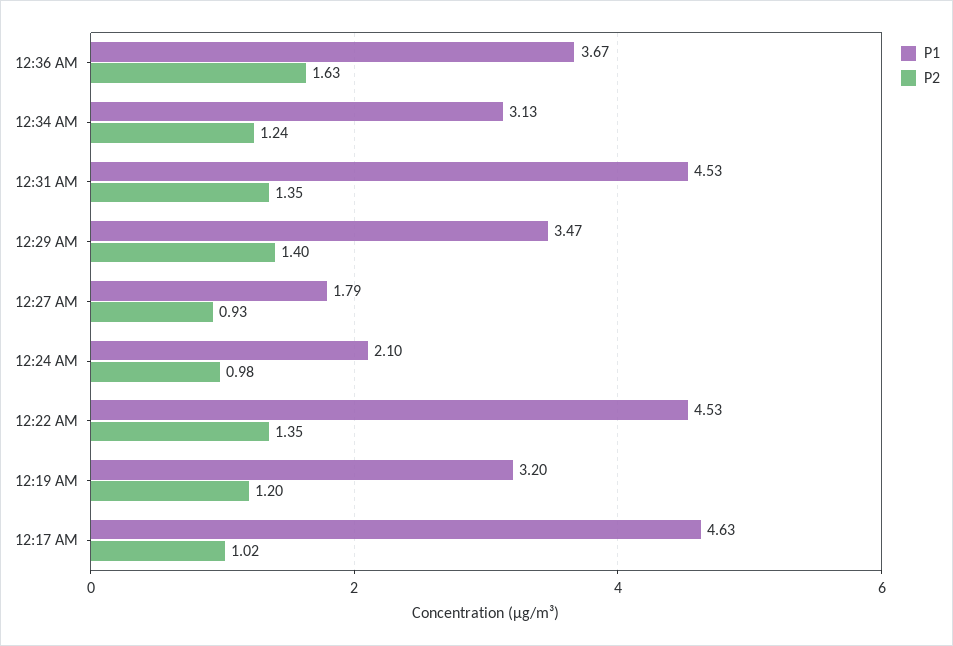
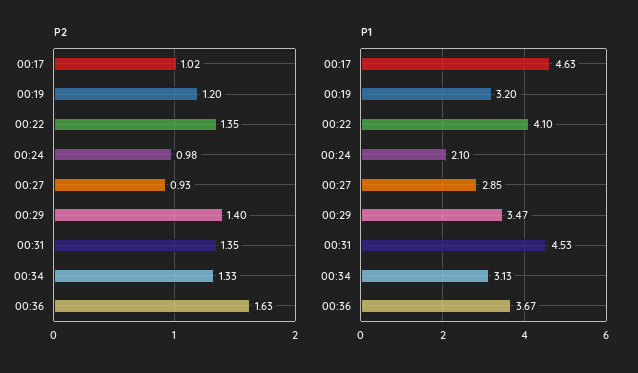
P2, 12:34 AM: 1.24 -> 1.33
P1, 12:27 AM: 1.79 -> 2.85
P1, 12:22 AM: 4.53 -> 4.1

